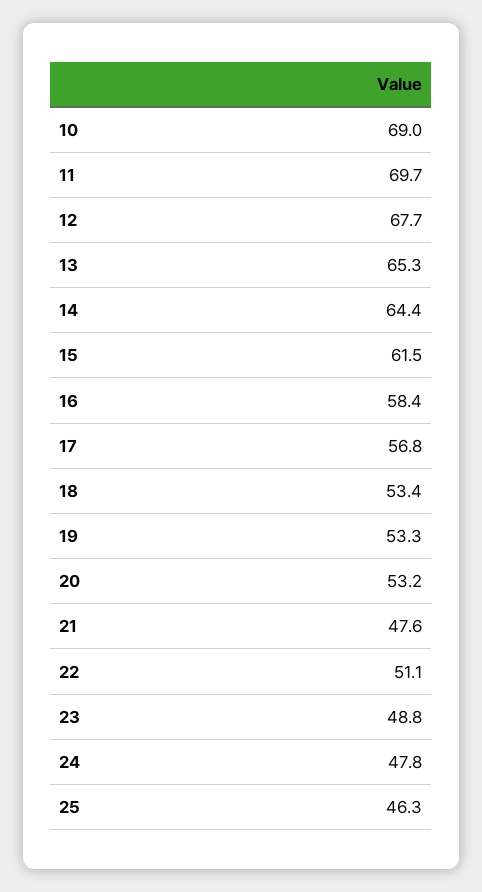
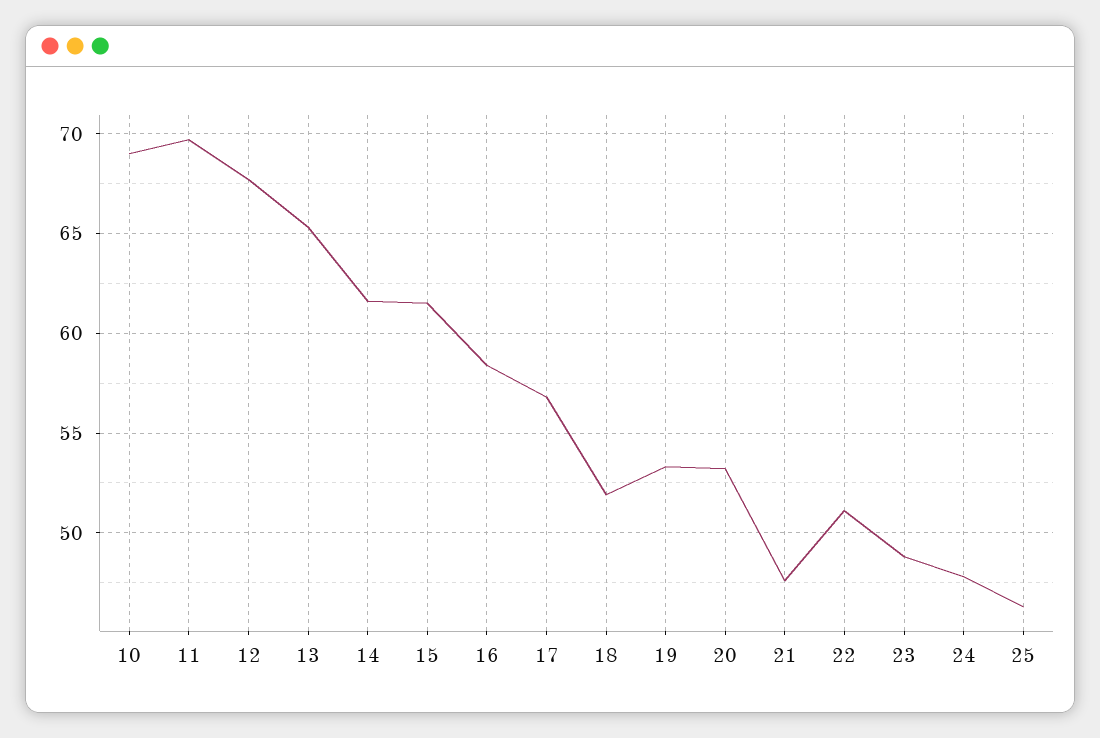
14: 64.4 -> 61.5
18: 53.4 -> 52

